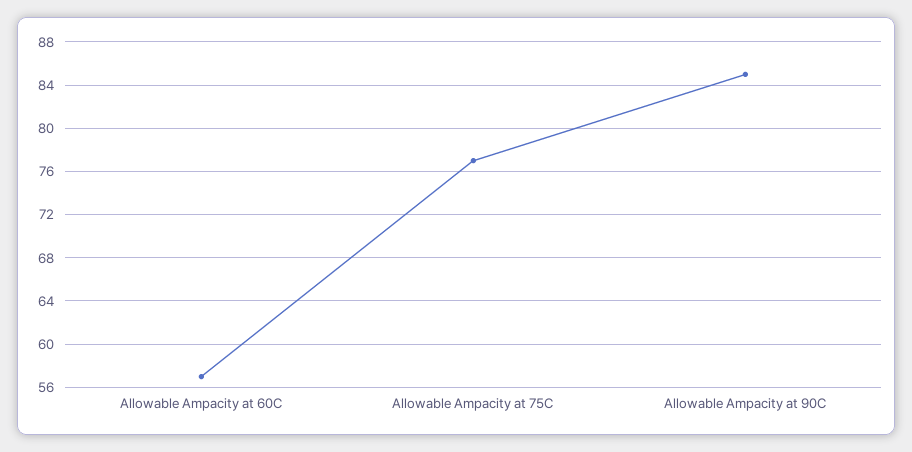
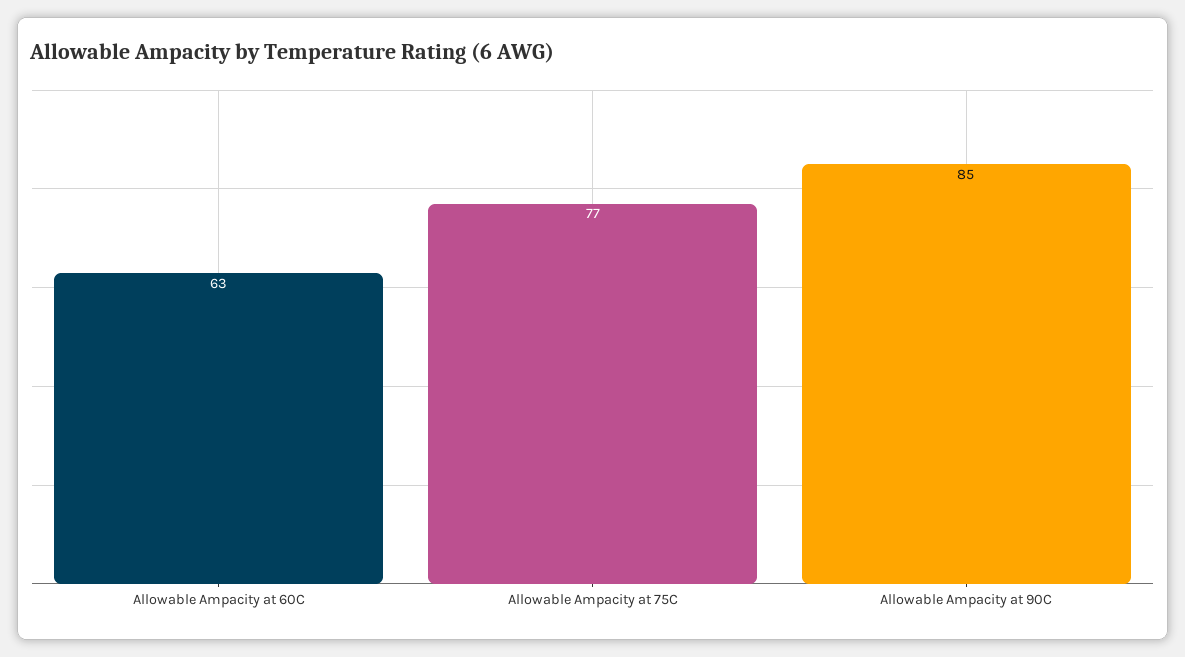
Allowable Ampacity at 60C: 57 -> 63

